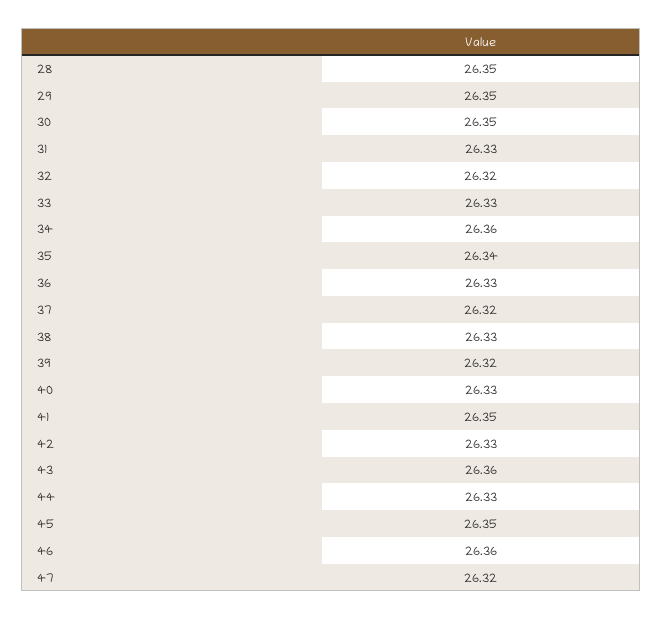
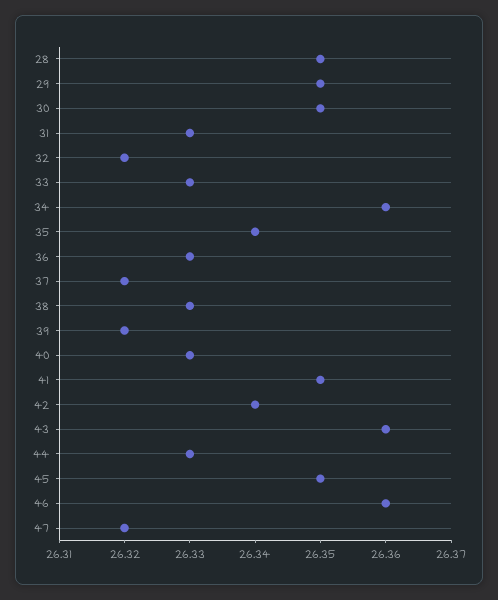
42: 26.33 -> 26.34

